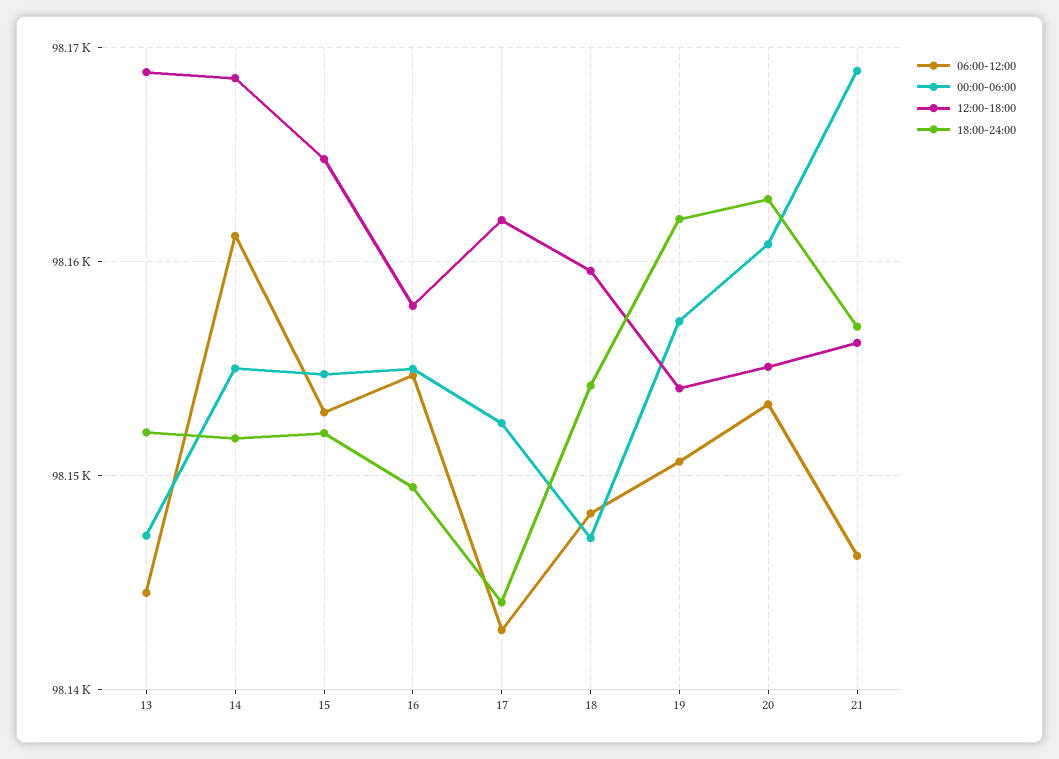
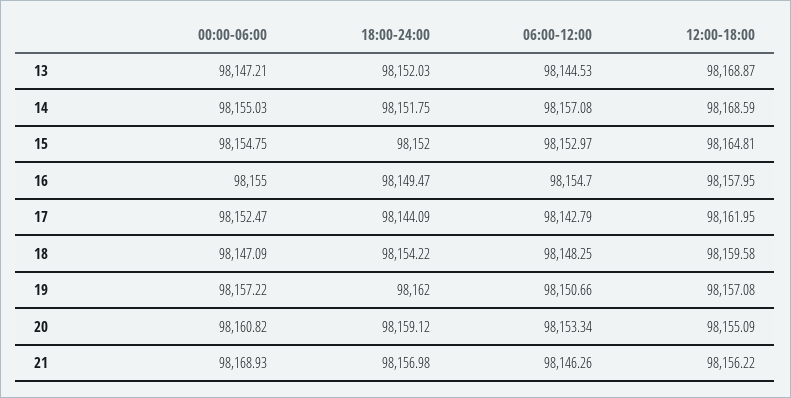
06:00-12:00, 14: 98161 -> 98157.08
12:00-18:00, 19: 98154 -> 98157.08
18:00-24:00, 20: 98163 -> 98159.12

